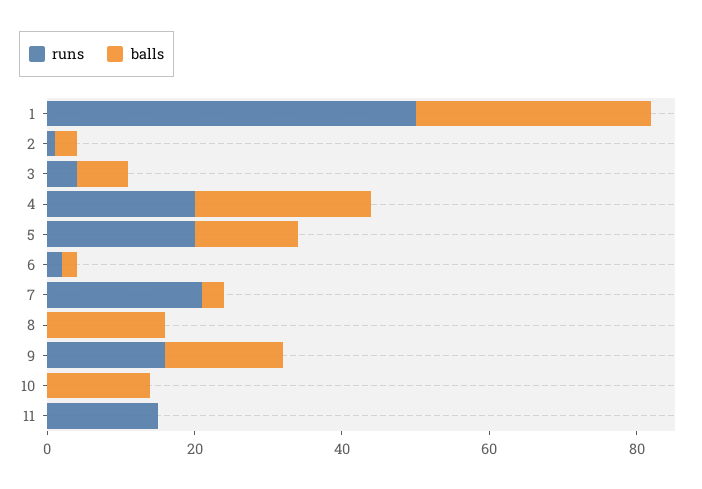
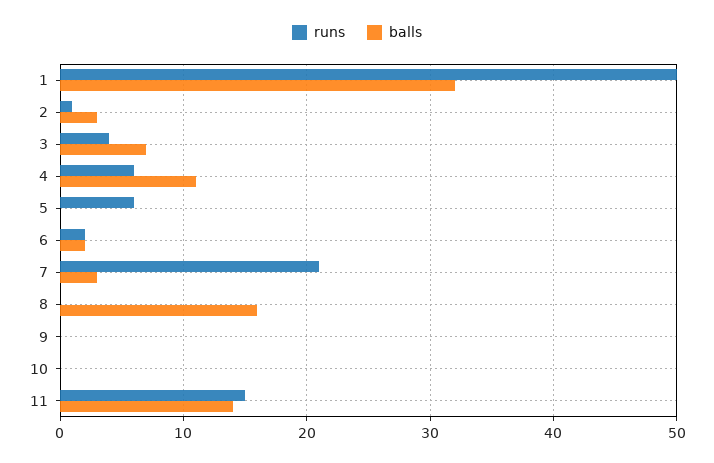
runs, 4: 20 -> 6
balls, 4: 25 -> 11
runs, 5: 20 -> 6
balls, 5: 15 -> 0
runs, 9: 15 -> 0
balls, 9: 15 -> 0
balls, 10: 15 -> 0
balls, 11: 0 -> 14

